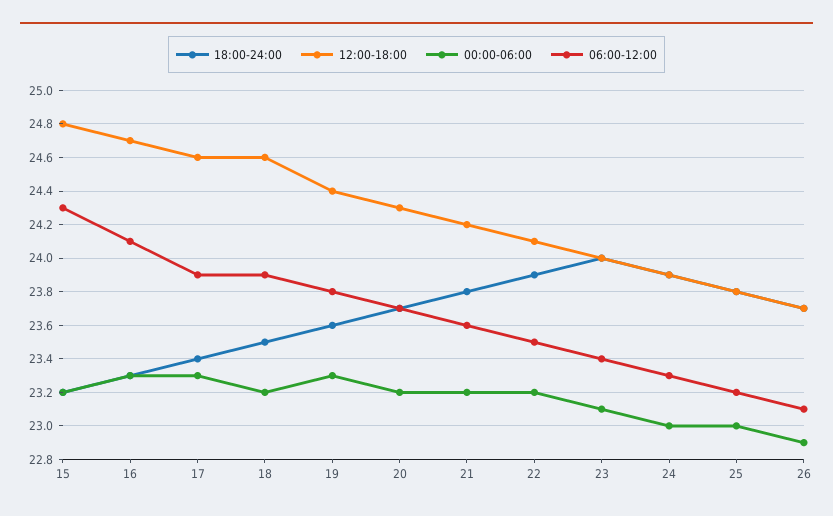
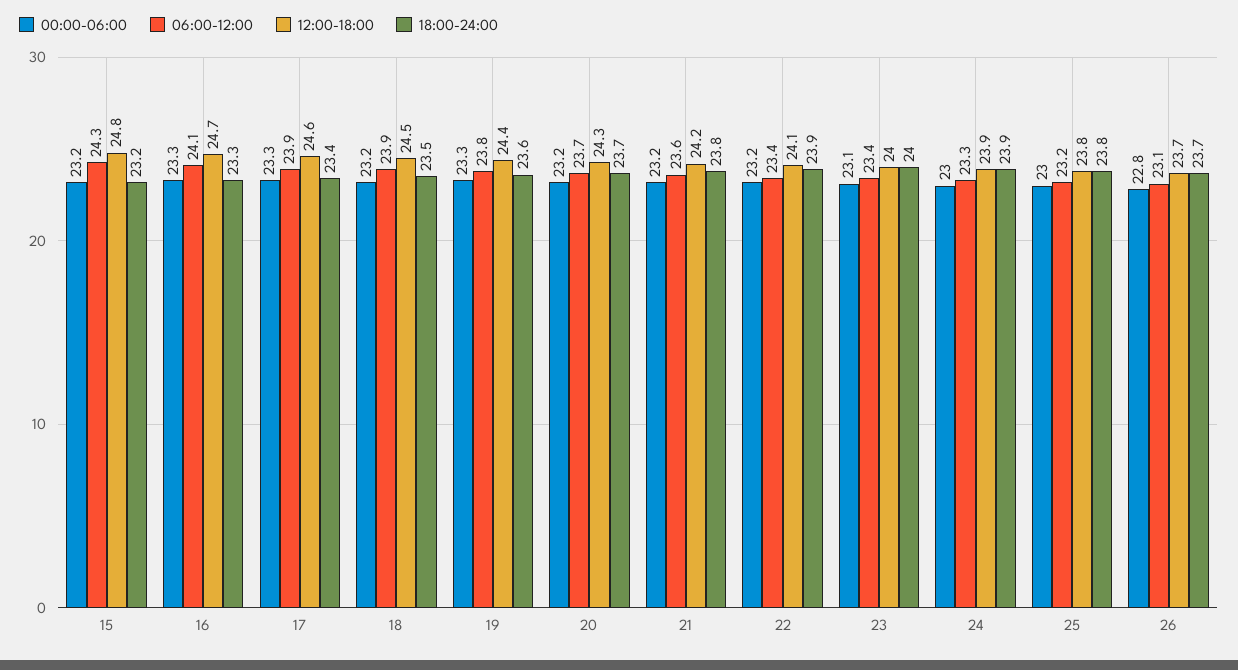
12:00-18:00, 18: 24.6 -> 24.5
06:00-12:00, 22: 23.5 -> 23.4
00:00-06:00, 26: 22.9 -> 22.8

